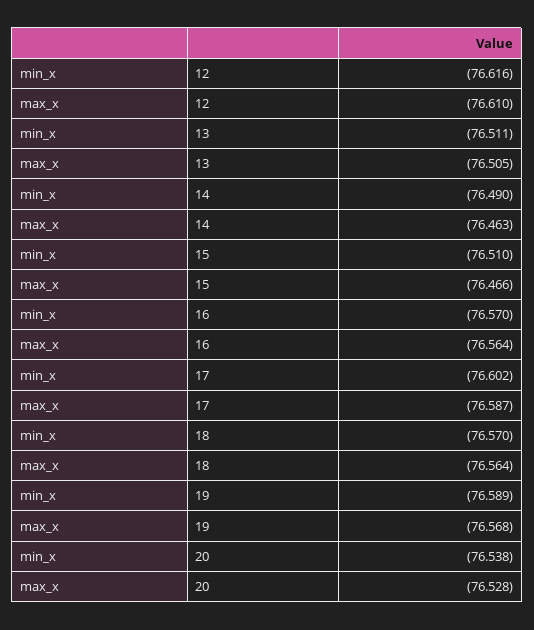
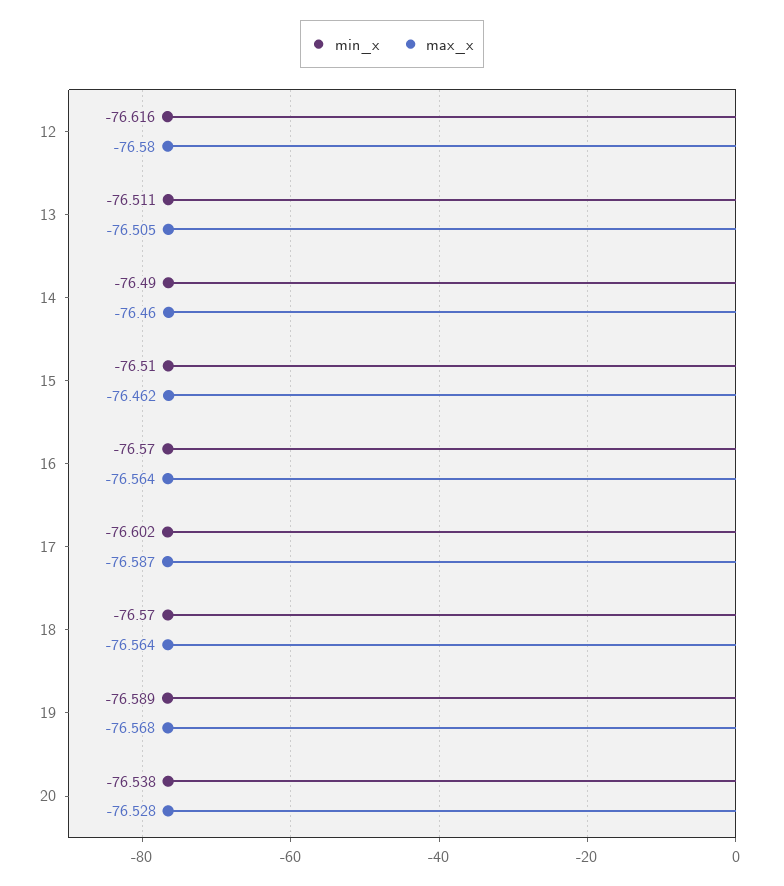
max_x, 12: -76.61 -> -76.58
max_x, 14: -76.463 -> -76.46
max_x, 15: -76.466 -> -76.462

